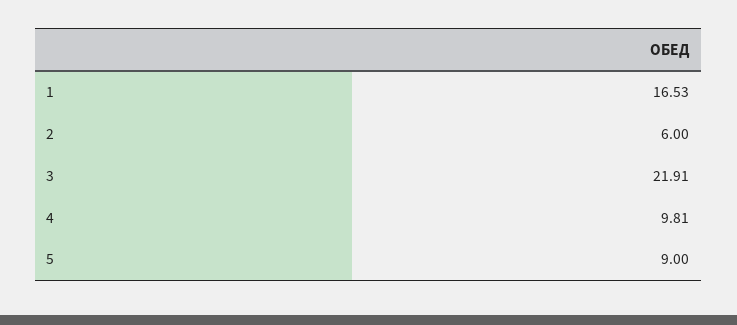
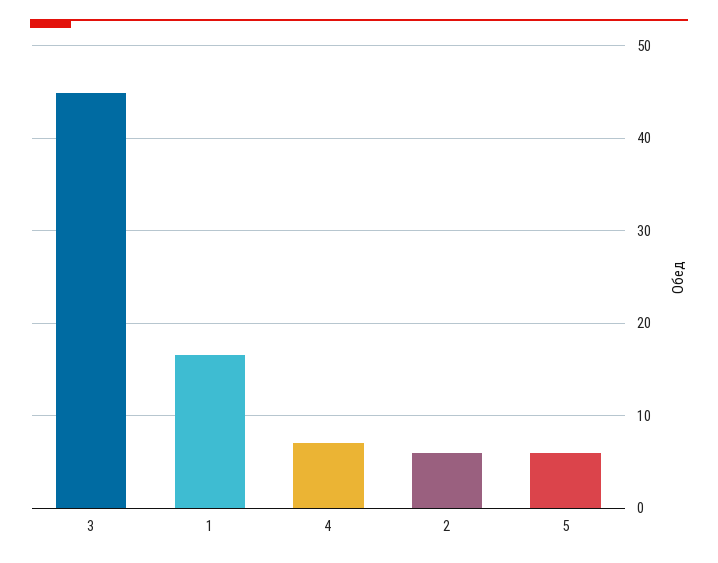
3: 21.91 -> 45
4: 9.81 -> 7
5: 9 -> 6

